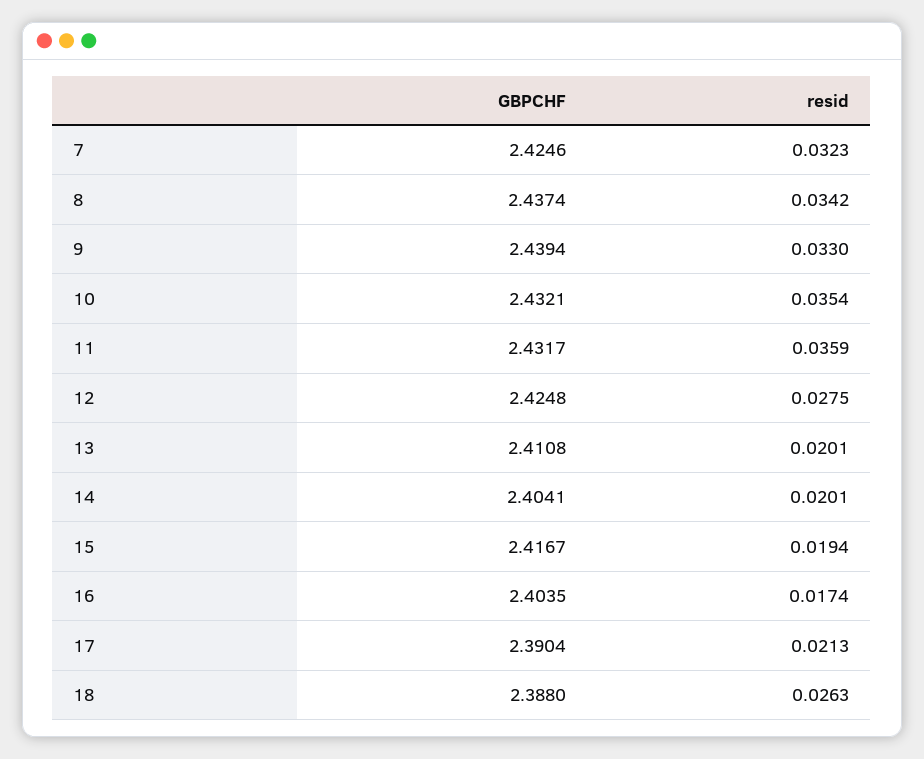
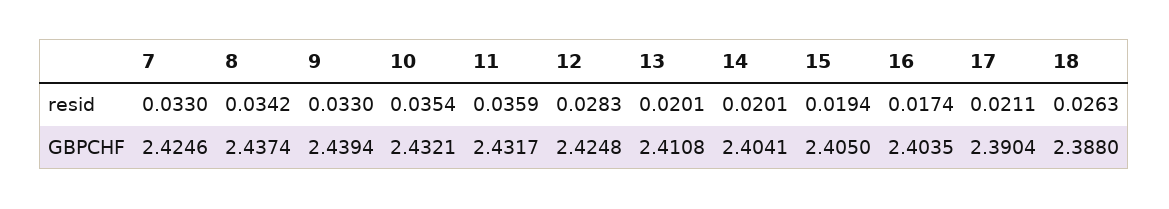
resid, 7: 0.0323 -> 0.033
resid, 12: 0.0275 -> 0.0283
GBPCHF, 15: 2.4167 -> 2.405
resid, 17: 0.0213 -> 0.0211

